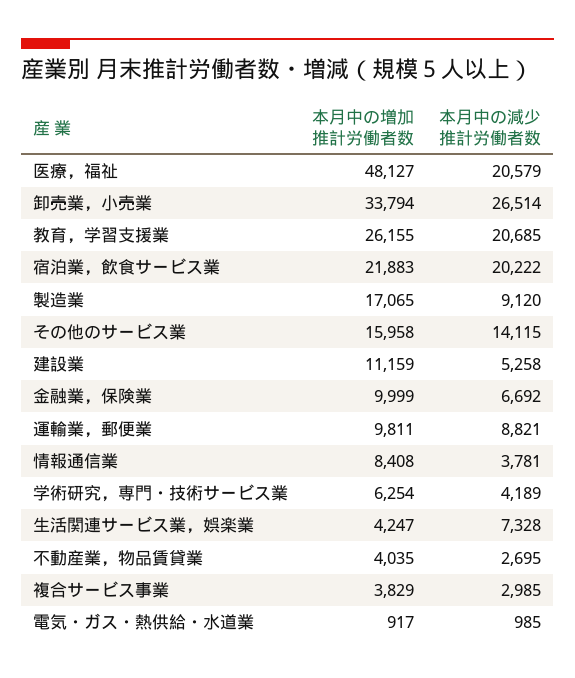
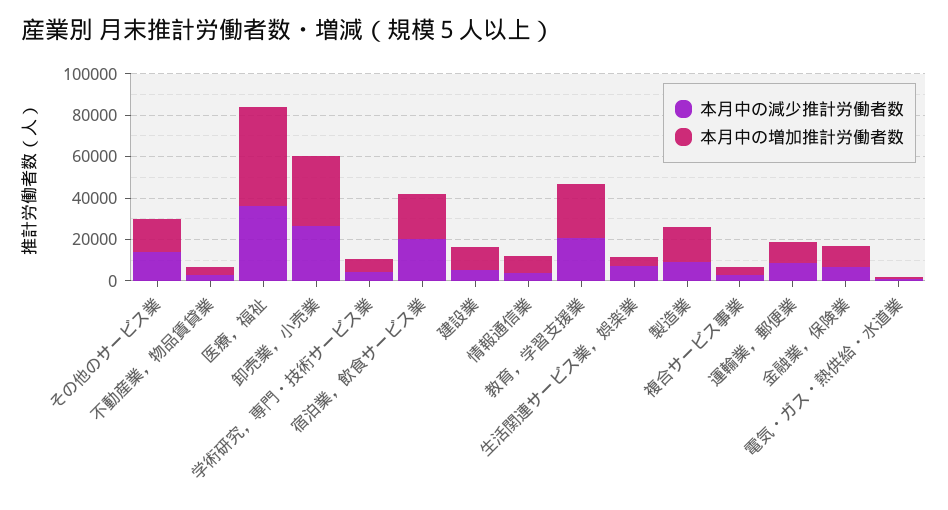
本月中の減少推計労働者数, 医療，福祉: 20579 -> 35000

